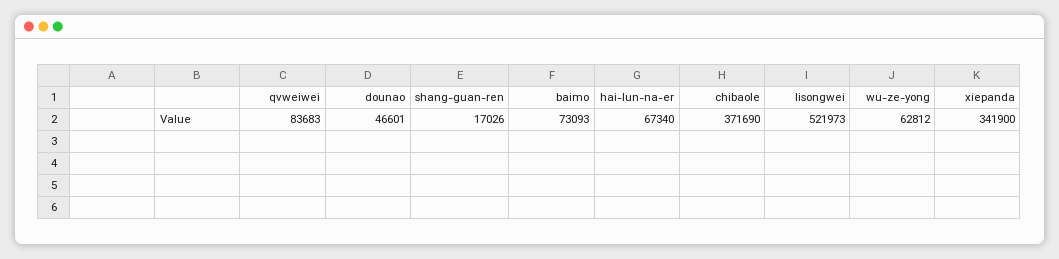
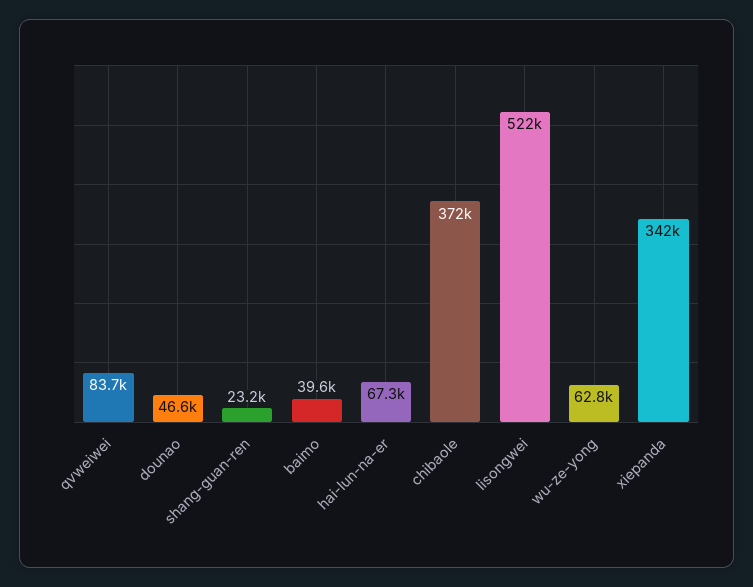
shang-guan-ren: 17026 -> 23200
baimo: 73093 -> 39600

